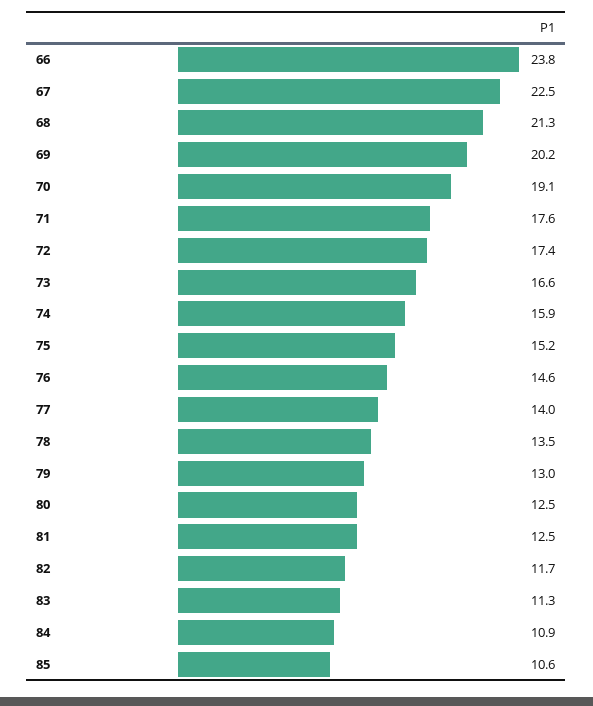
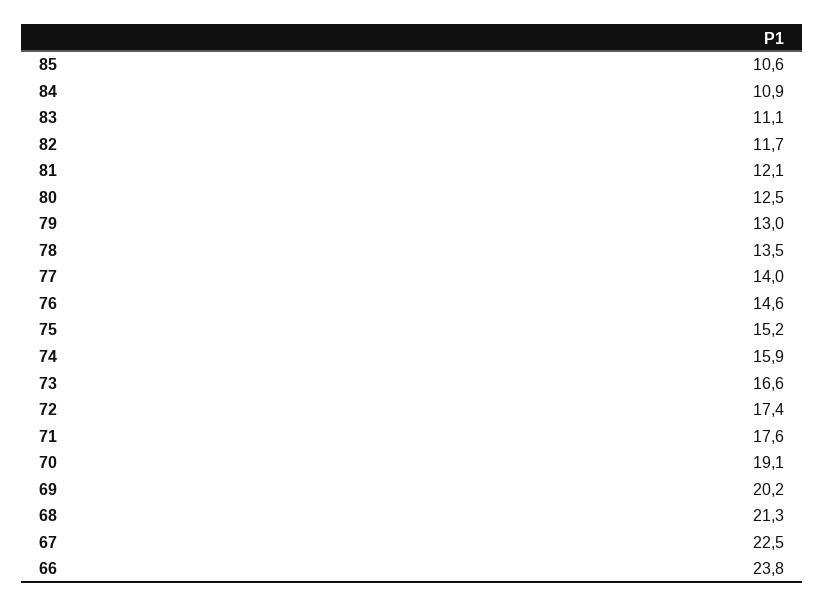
81: 12.5 -> 12.1
83: 11.3 -> 11.1

